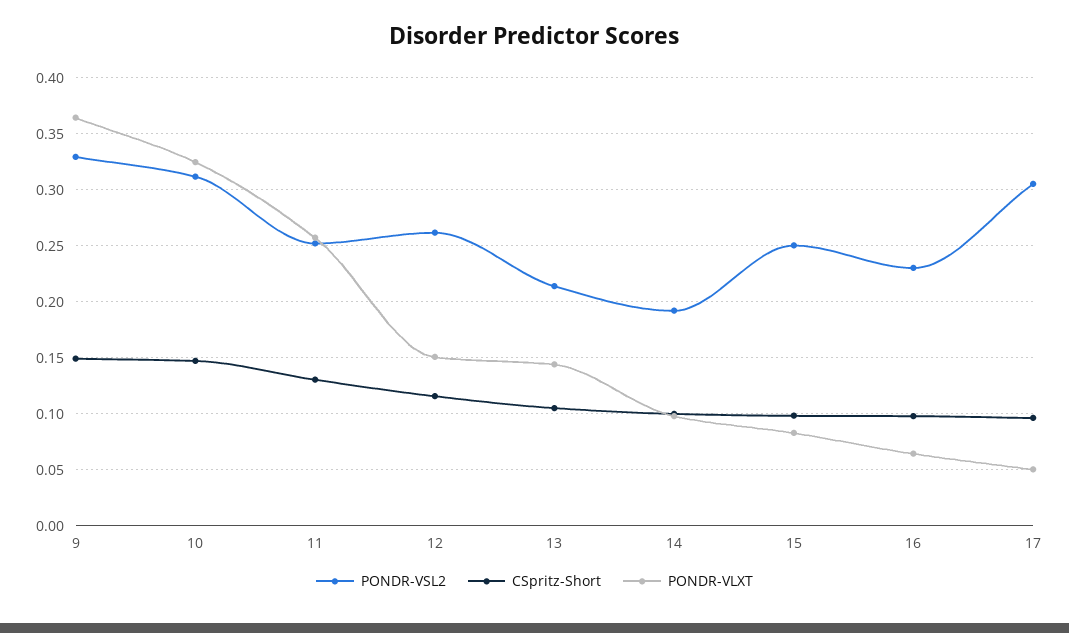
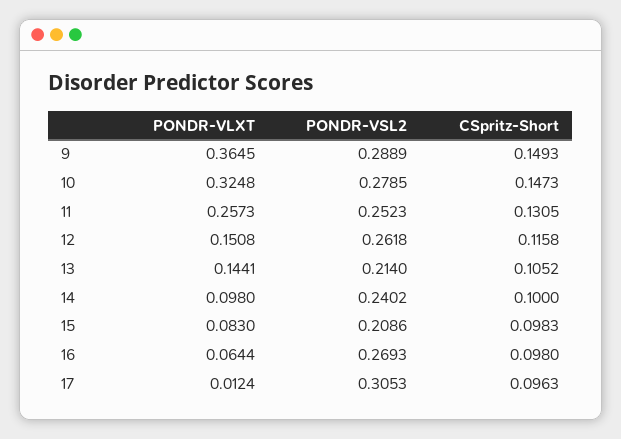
PONDR-VSL2, 9: 0.33 -> 0.2889
PONDR-VSL2, 10: 0.31 -> 0.2785
PONDR-VSL2, 14: 0.19 -> 0.2402
PONDR-VSL2, 15: 0.25 -> 0.2086
PONDR-VSL2, 16: 0.23 -> 0.2693
PONDR-VLXT, 17: 0.05 -> 0.0124

